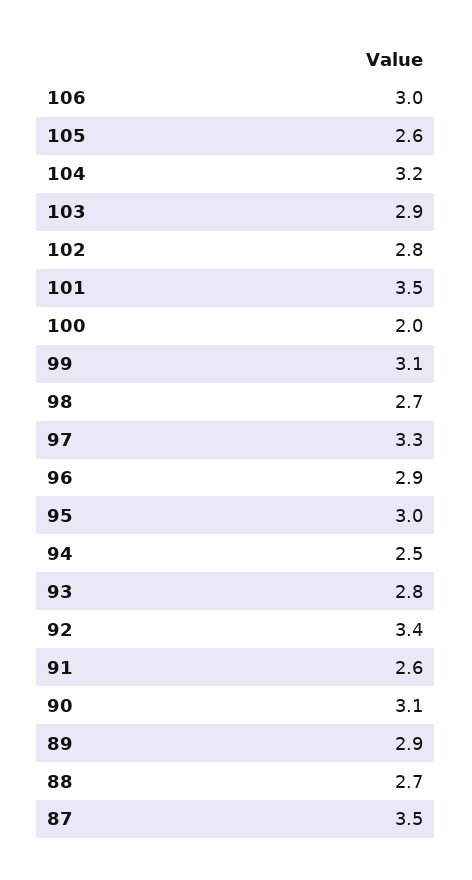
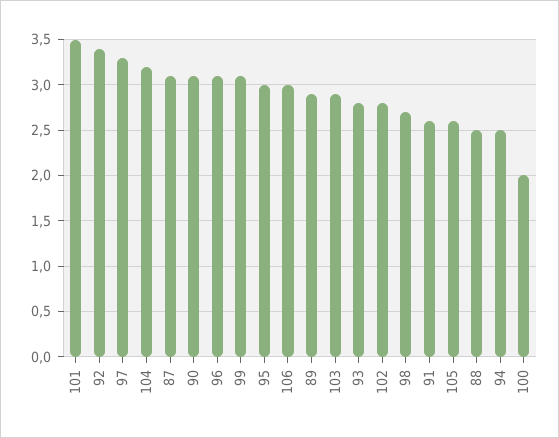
96: 2.9 -> 3.1
88: 2.7 -> 2.5
87: 3.5 -> 3.1

